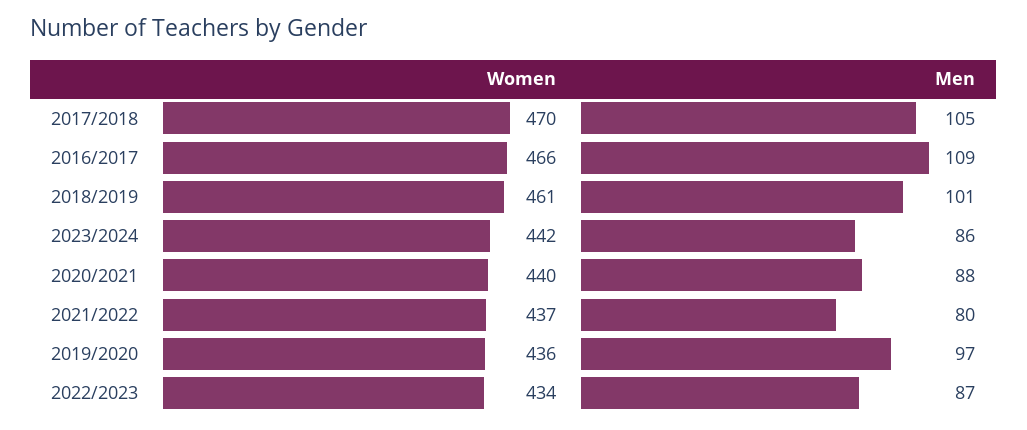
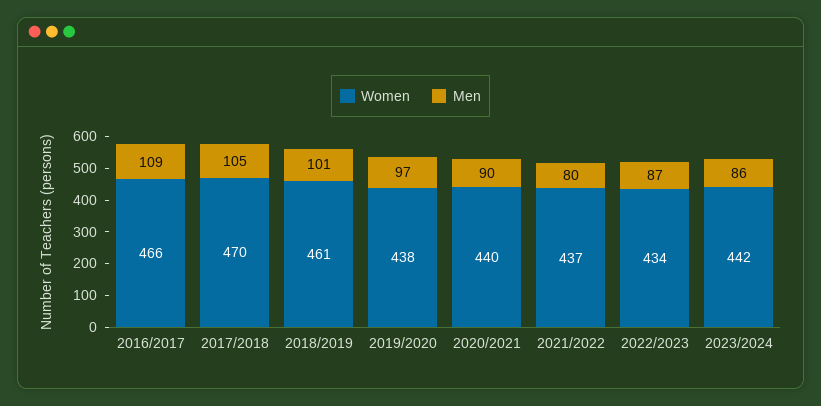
Men, 2020/2021: 88 -> 90
Women, 2019/2020: 436 -> 438

